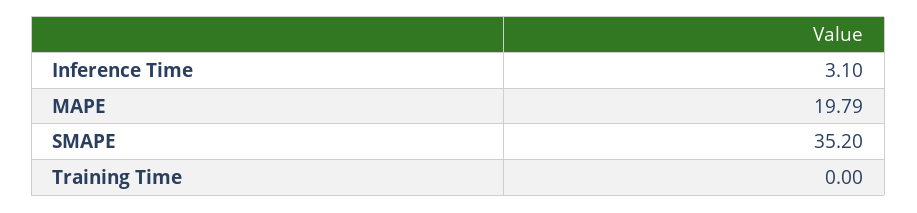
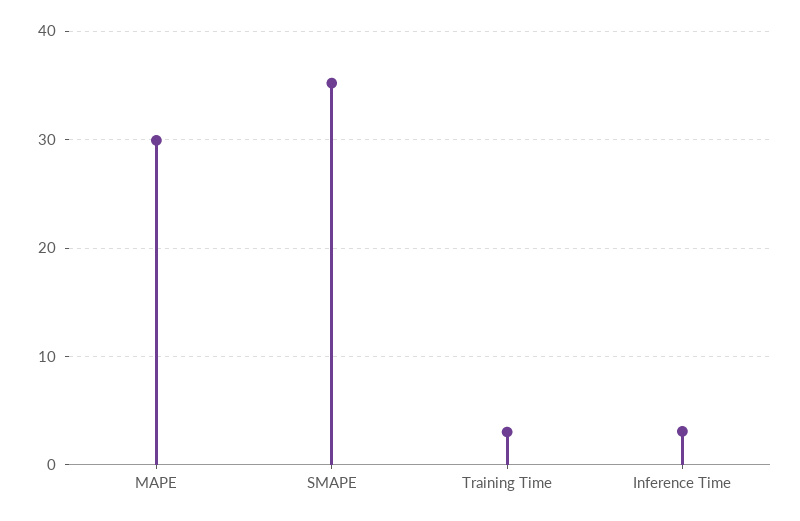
MAPE: 19.79 -> 30
Training Time: 0 -> 3

